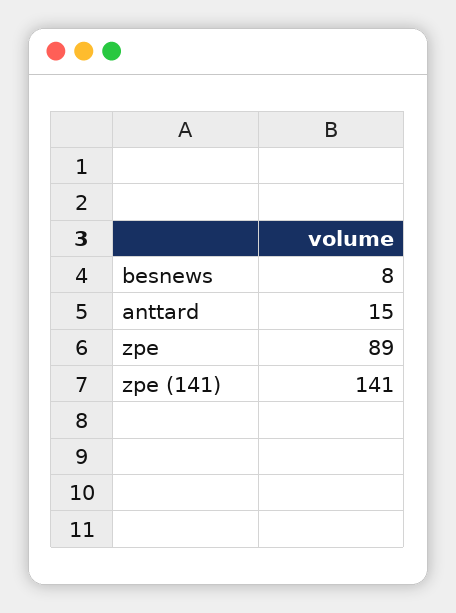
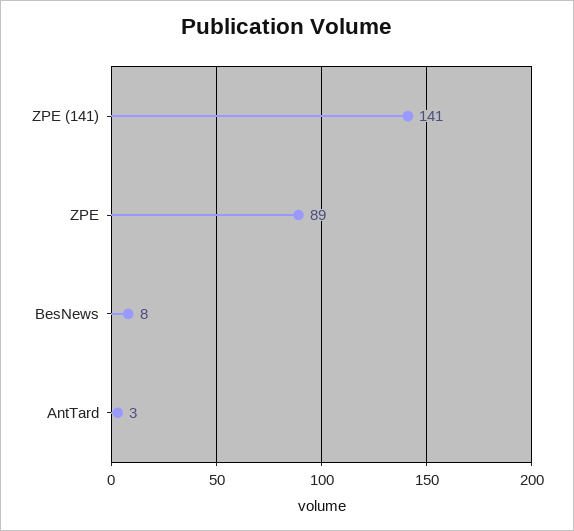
anttard: 15 -> 3

